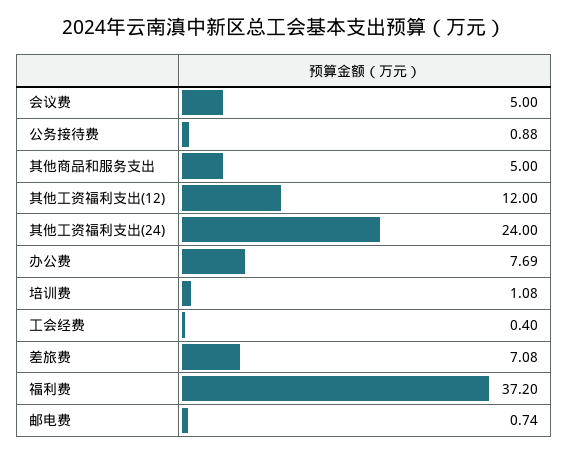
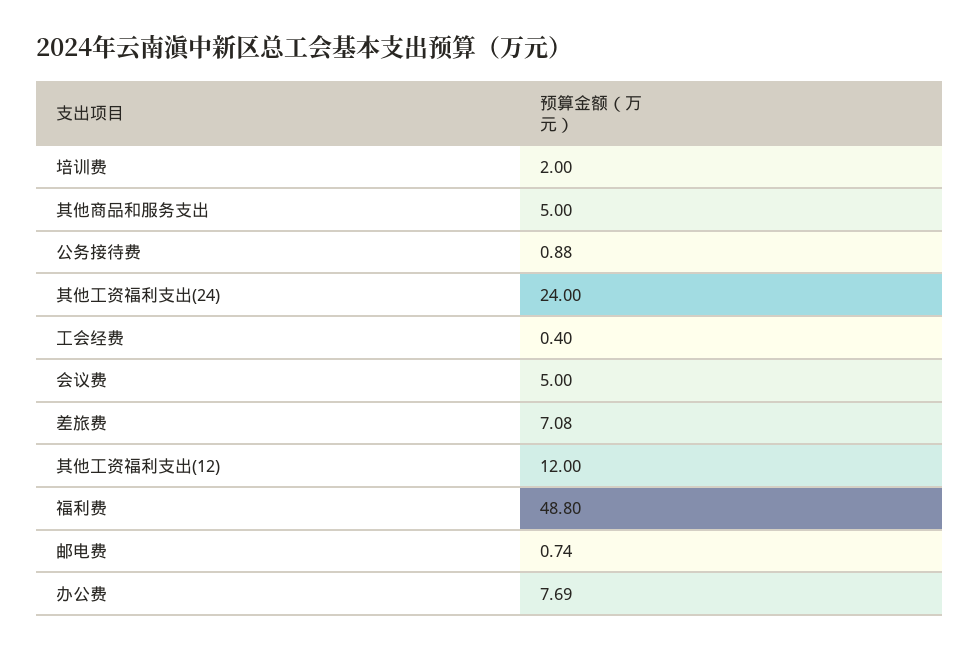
培训费: 1.08 -> 2
福利费: 37.2 -> 48.8

